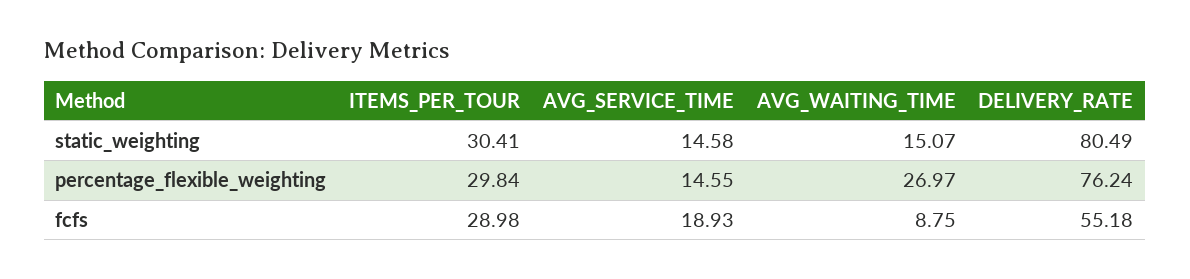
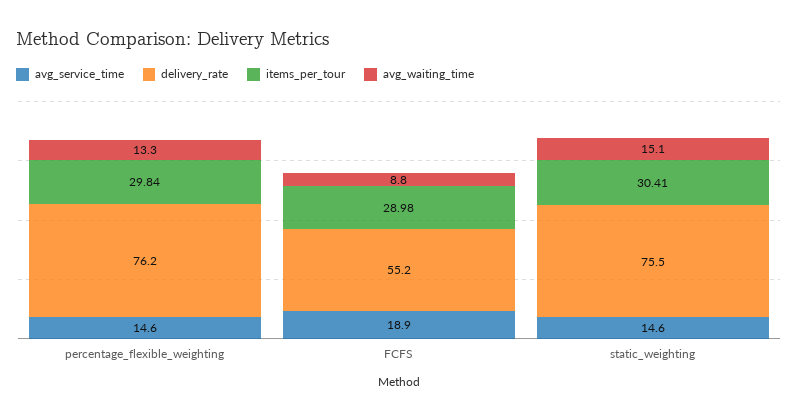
DELIVERY_RATE, static_weighting: 80.49 -> 75.5
AVG_WAITING_TIME, percentage_flexible_weighting: 26.97 -> 13.3

